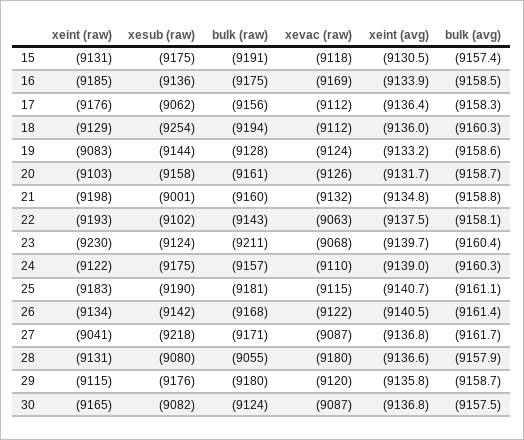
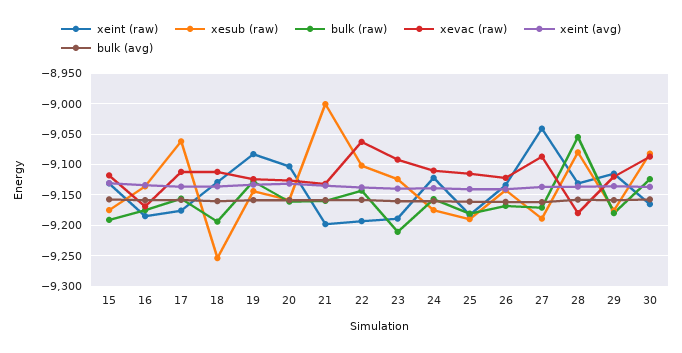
xeint (raw), 23: -9230 -> -9190
xevac (raw), 23: -9068 -> -9090
xesub (raw), 27: -9218 -> -9190

